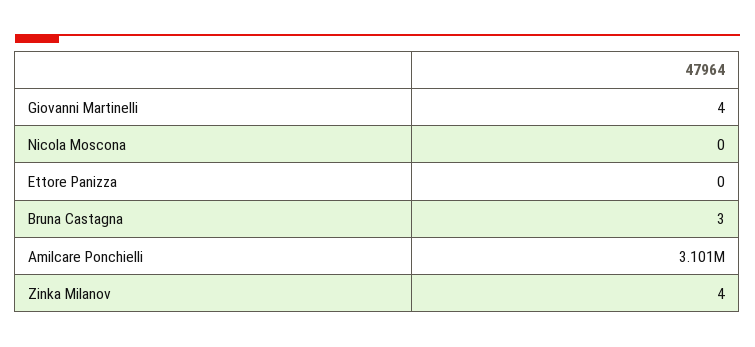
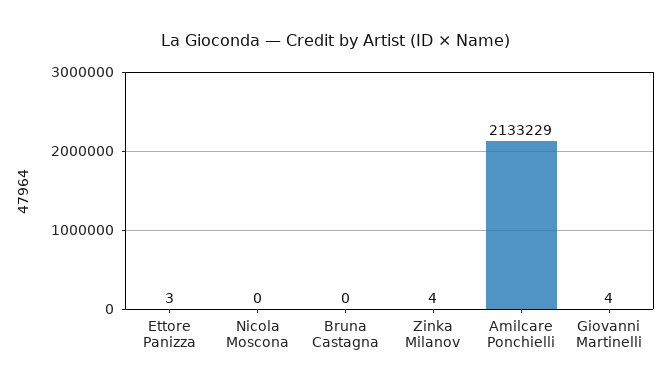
Ettore Panizza: 0 -> 3
Bruna Castagna: 3 -> 0
Amilcare Ponchielli: 3101000 -> 2133229

